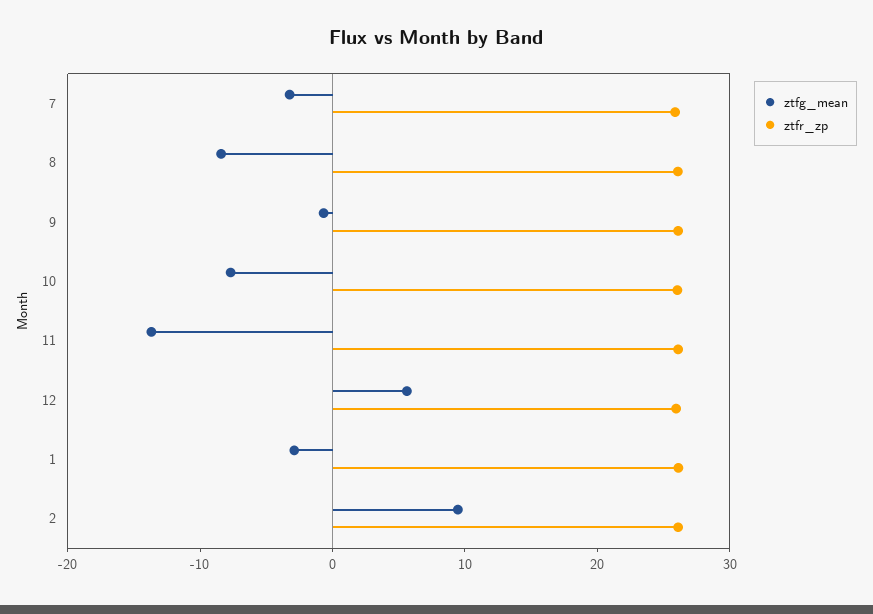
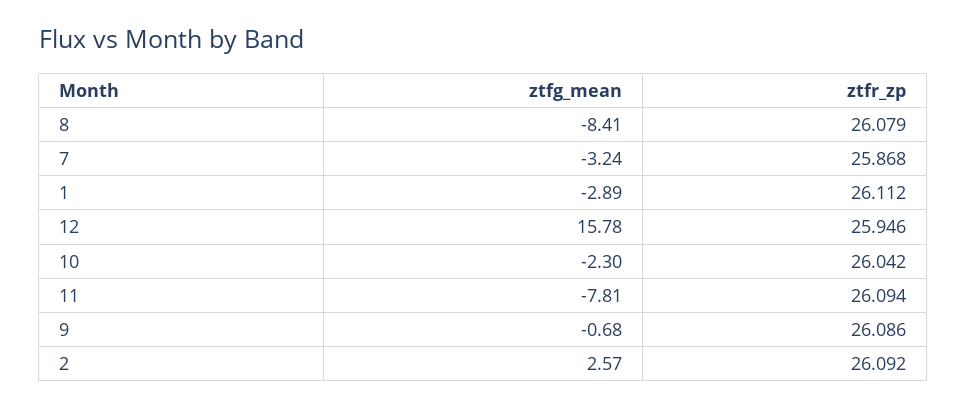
ztfg_mean, 10: -8 -> -2.3
ztfg_mean, 11: -14 -> -7.81
ztfg_mean, 12: 6 -> 15.78
ztfg_mean, 2: 10 -> 2.57

